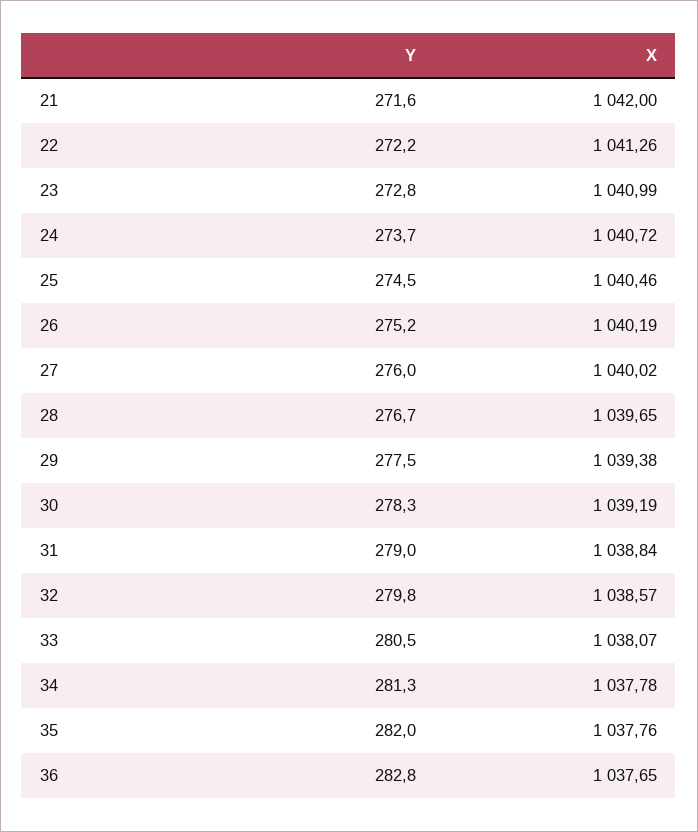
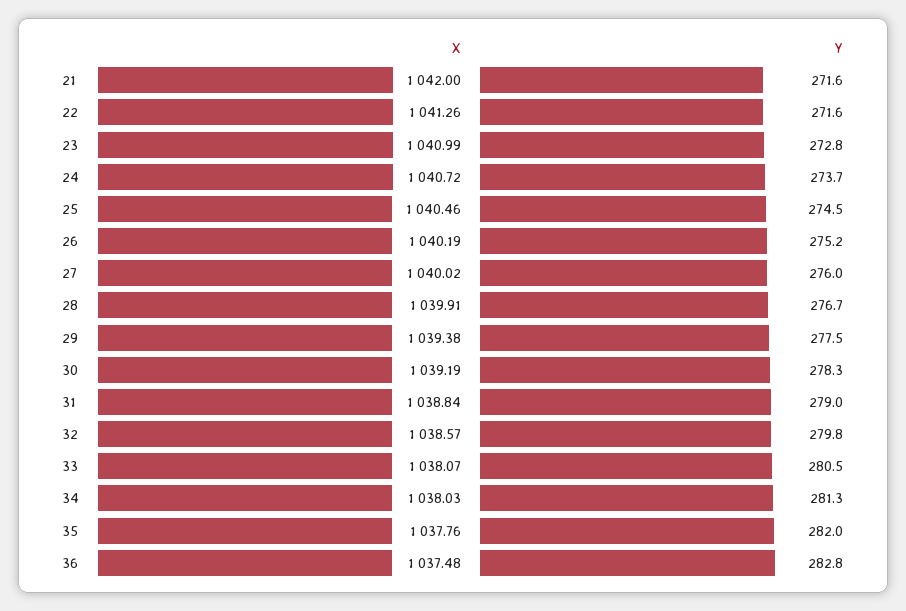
Y, 22: 272.2 -> 271.6
X, 28: 1039.65 -> 1039.91
X, 34: 1037.78 -> 1038.03
X, 36: 1037.65 -> 1037.48

